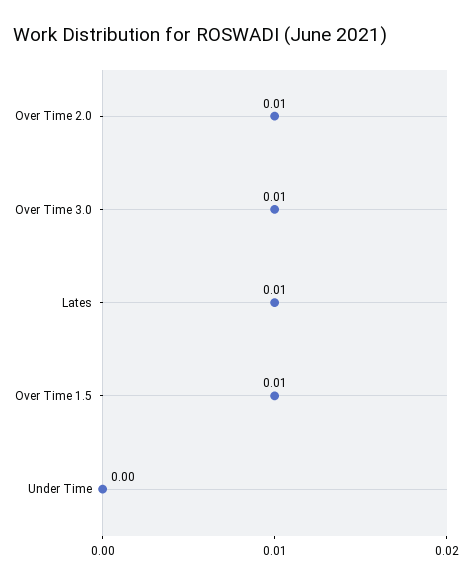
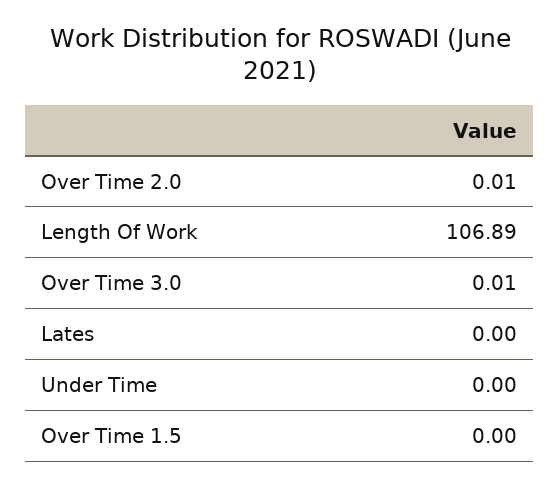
Lates: 0.01 -> 0
Over Time 1.5: 0.01 -> 0
Length Of Work: none -> 106.89

